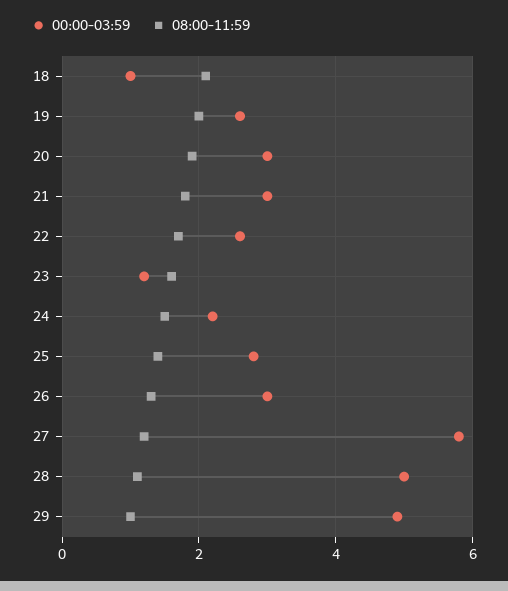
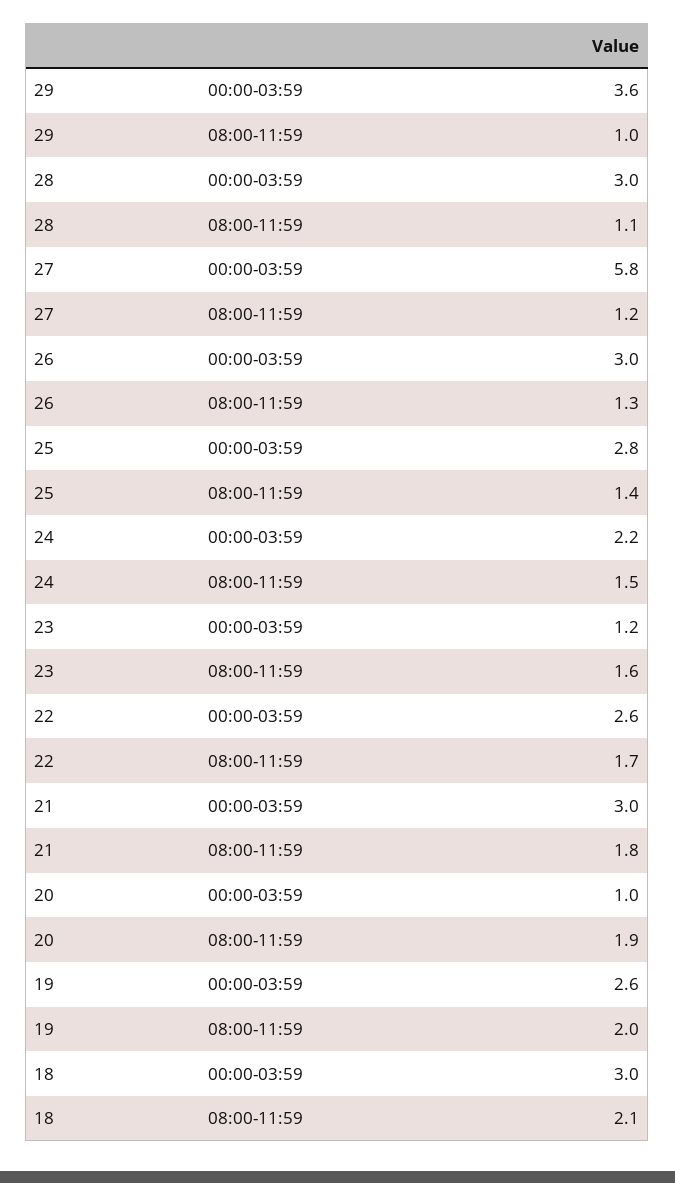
00:00-03:59, 18: 1 -> 3
00:00-03:59, 20: 3 -> 1
00:00-03:59, 28: 5 -> 3
00:00-03:59, 29: 5 -> 3.6

